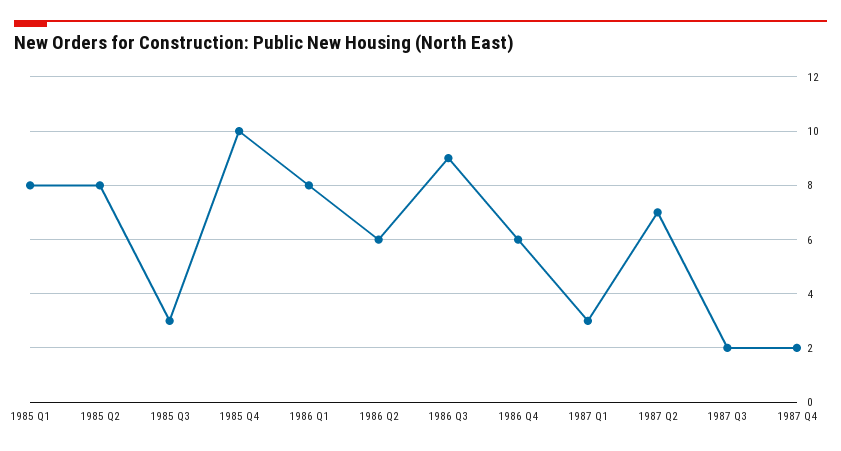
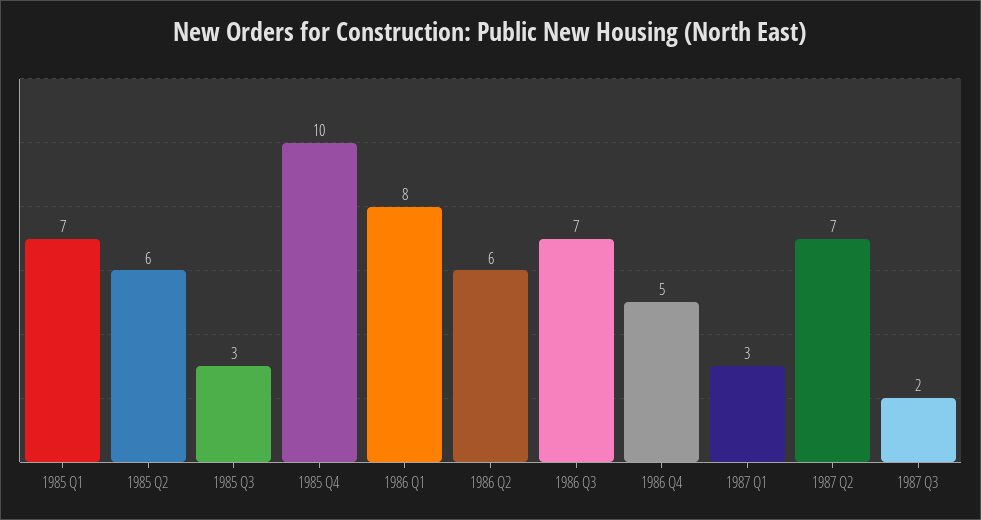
1985 Q1: 8 -> 7
1985 Q2: 8 -> 6
1986 Q3: 9 -> 7
1986 Q4: 6 -> 5
1987 Q4: 2 -> none

